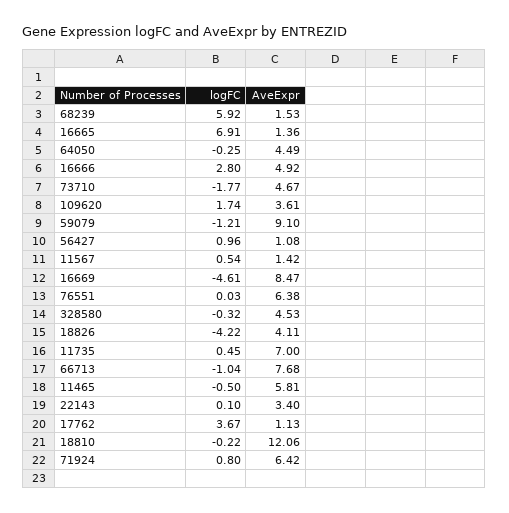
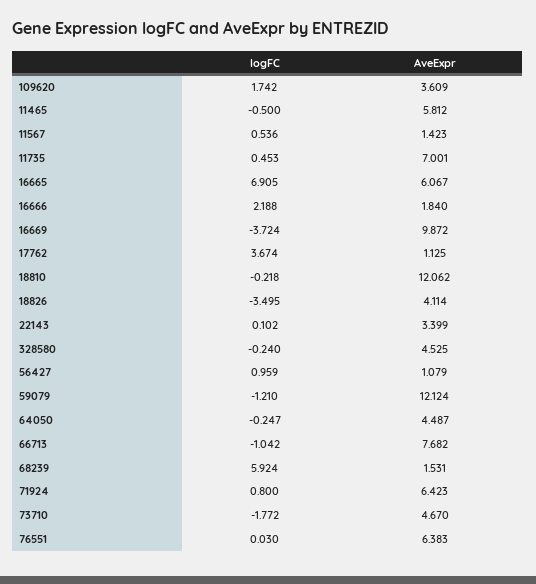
AveExpr, 16665: 1.36 -> 6.067
logFC, 16666: 2.8 -> 2.188
AveExpr, 16666: 4.92 -> 1.84
AveExpr, 59079: 9.1 -> 12.124
logFC, 16669: -4.61 -> -3.724
AveExpr, 16669: 8.47 -> 9.872
logFC, 328580: -0.32 -> -0.24
logFC, 18826: -4.22 -> -3.495

